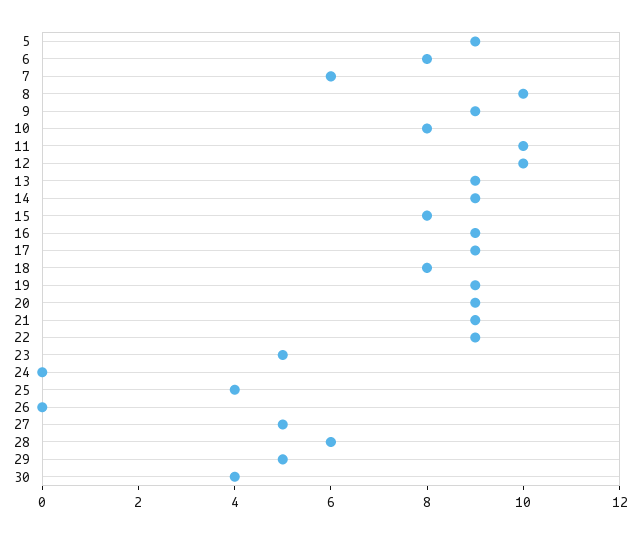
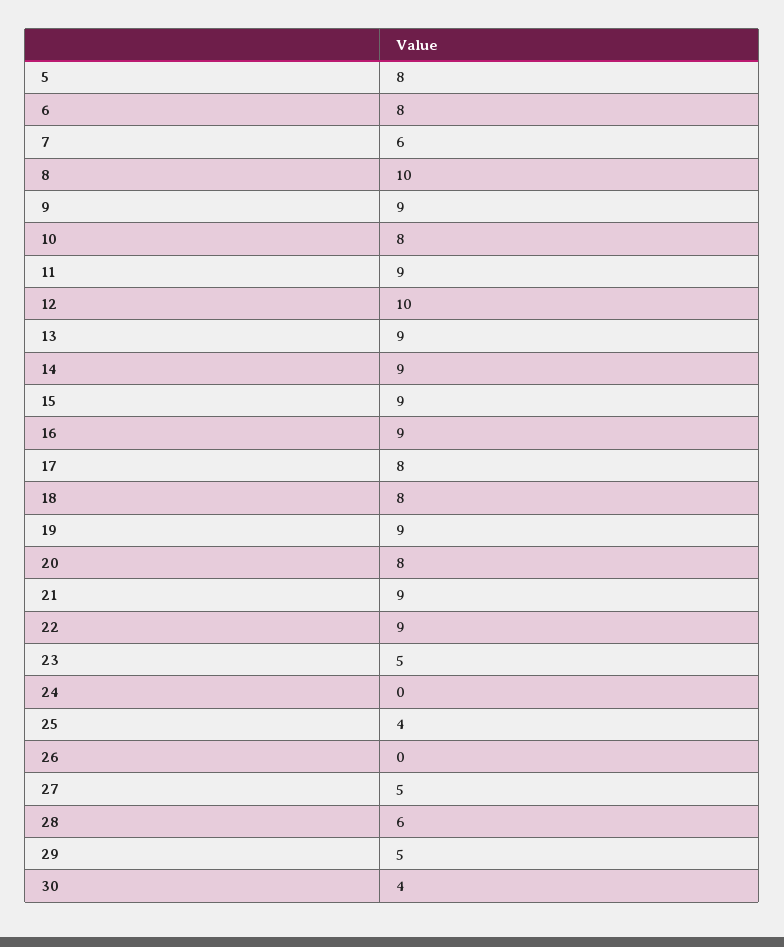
5: 9 -> 8
11: 10 -> 9
15: 8 -> 9
17: 9 -> 8
20: 9 -> 8

